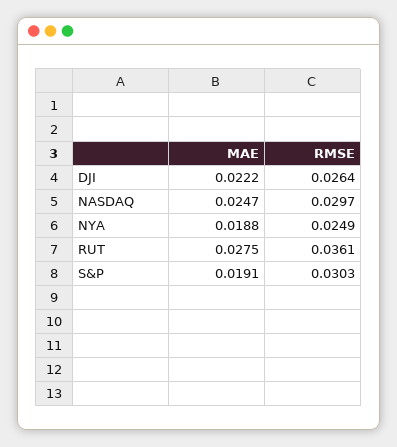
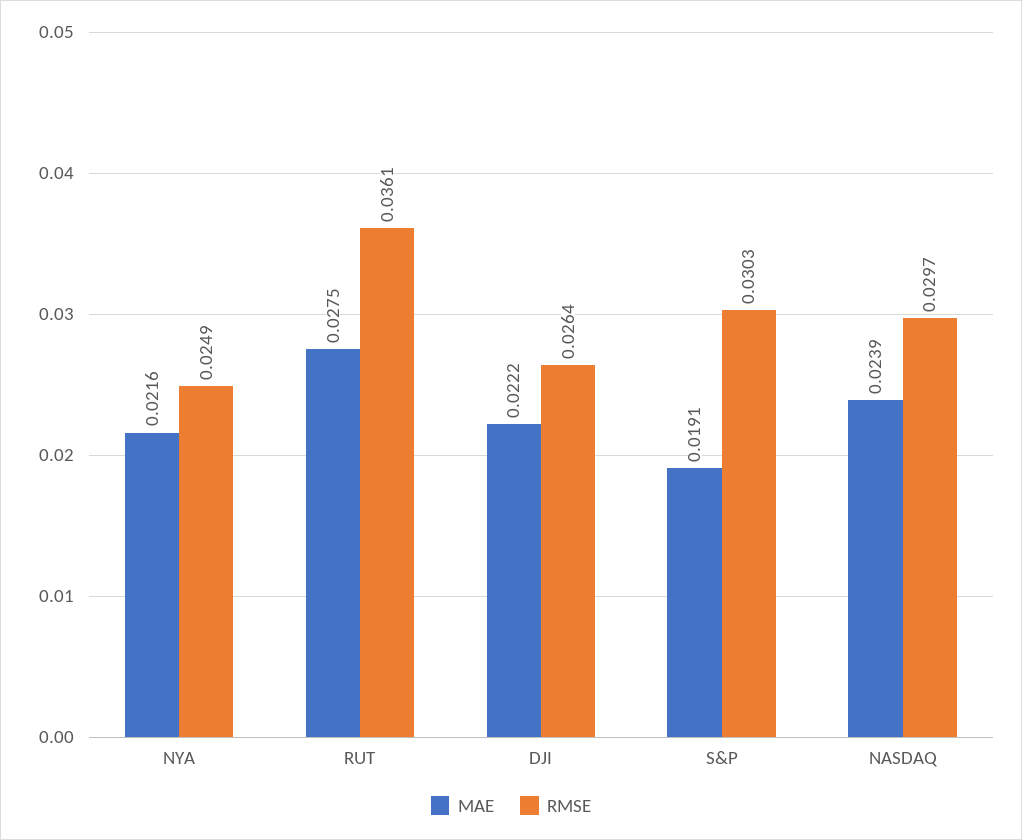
MAE, NASDAQ: 0.0247 -> 0.0239
MAE, NYA: 0.0188 -> 0.0216

